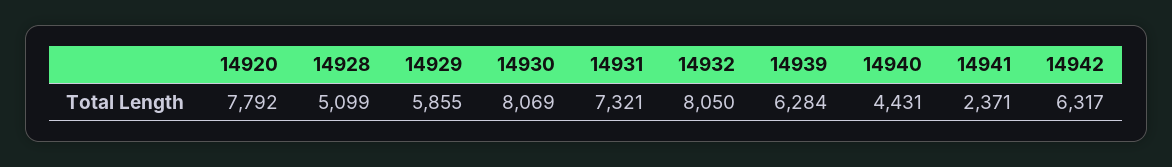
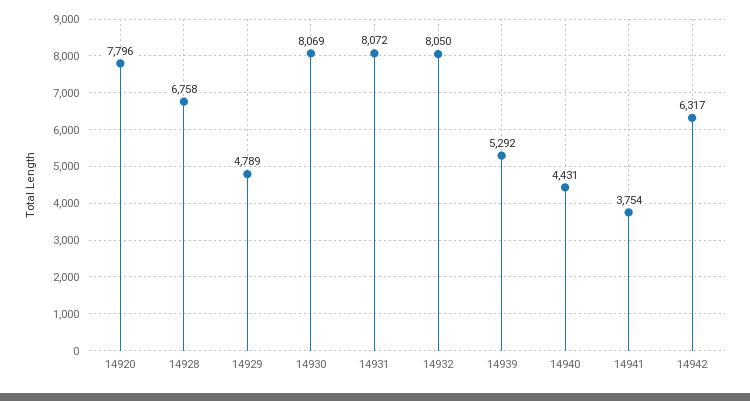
14920: 7792 -> 7796
14928: 5099 -> 6758
14929: 5855 -> 4789
14931: 7321 -> 8072
14939: 6284 -> 5292
14941: 2371 -> 3754

